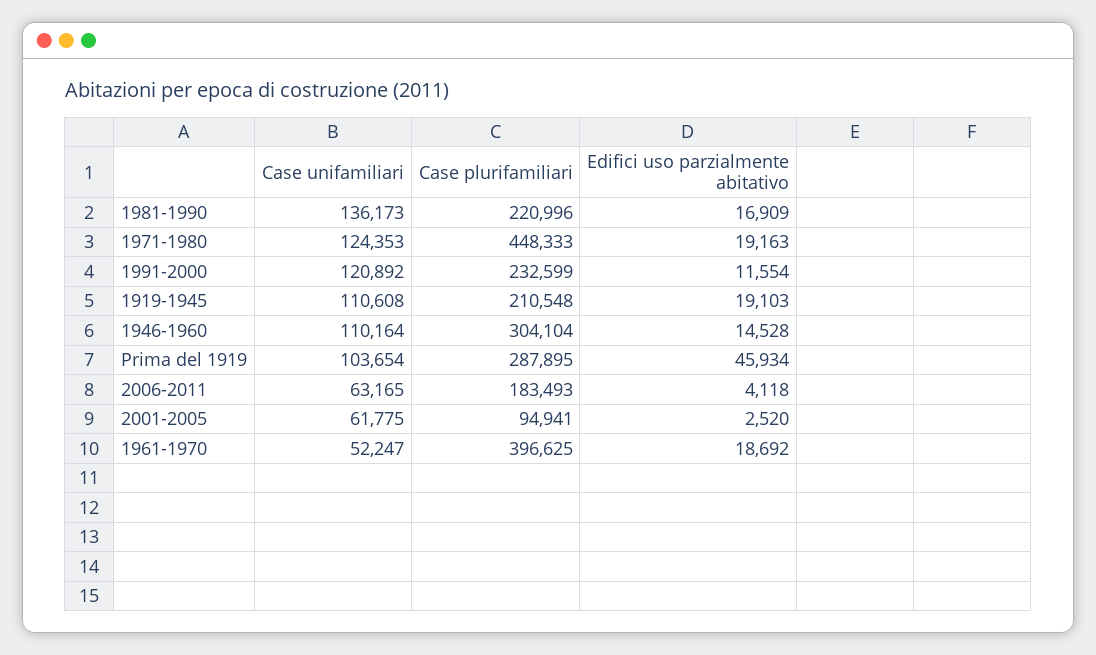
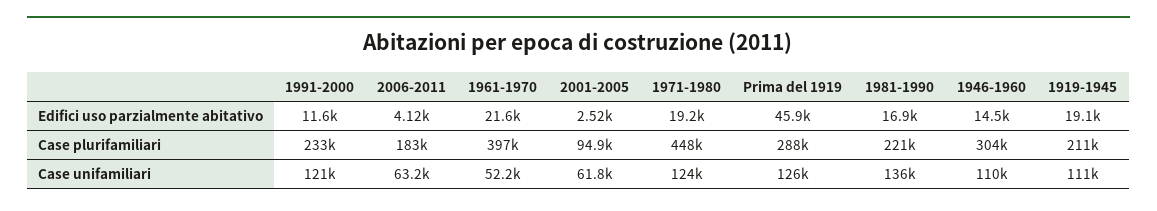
Case unifamiliari, Prima del 1919: 103654 -> 126000
Edifici uso parzialmente abitativo, 1961-1970: 18692 -> 21600

